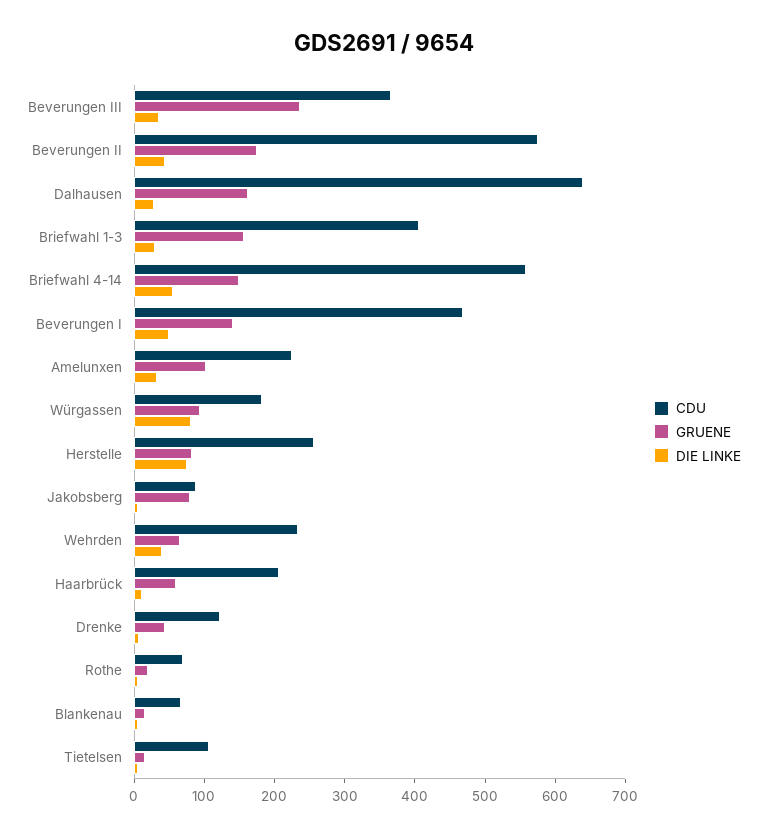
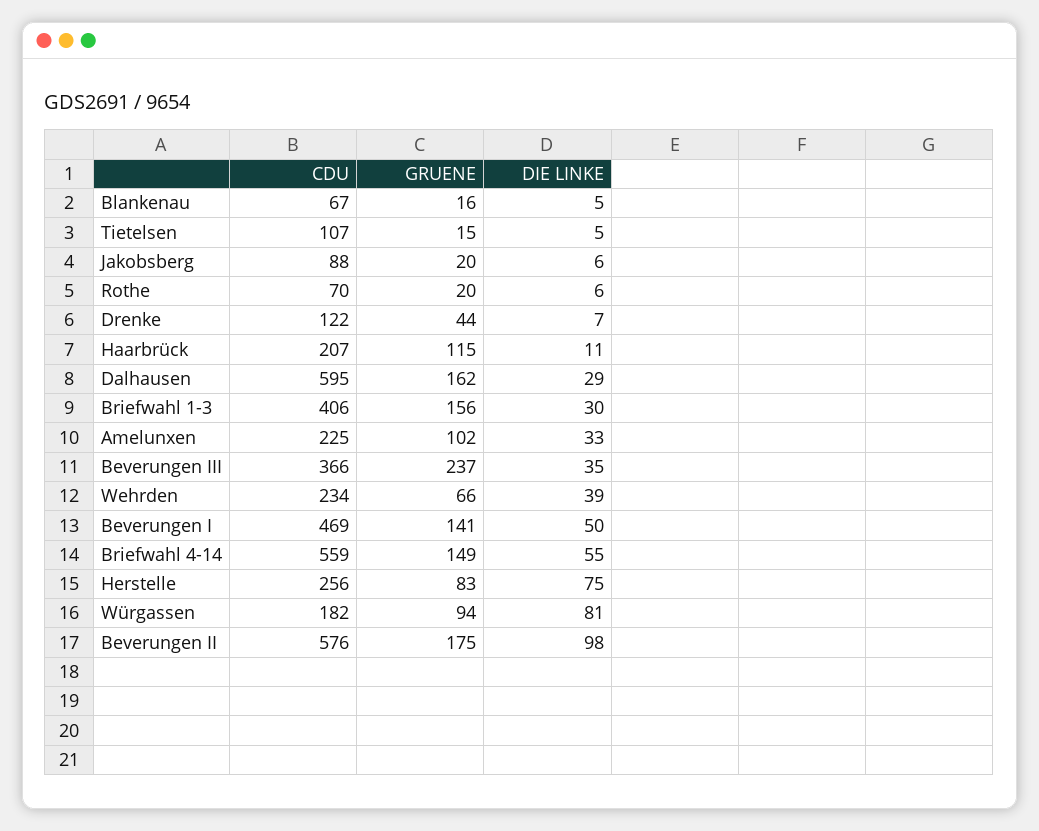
DIE LINKE, Beverungen II: 40 -> 98
CDU, Dalhausen: 640 -> 595
GRUENE, Jakobsberg: 80 -> 20
GRUENE, Haarbrück: 60 -> 115

